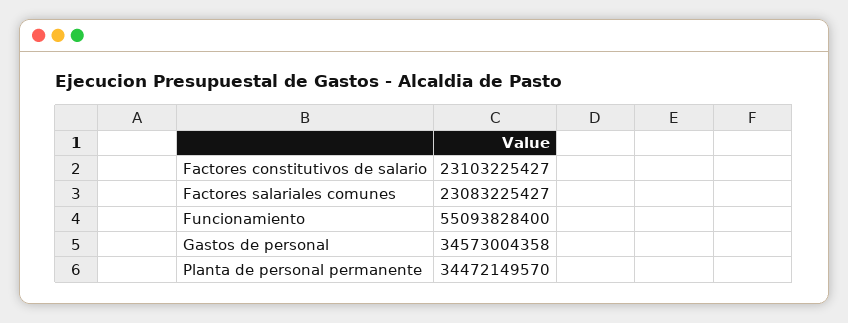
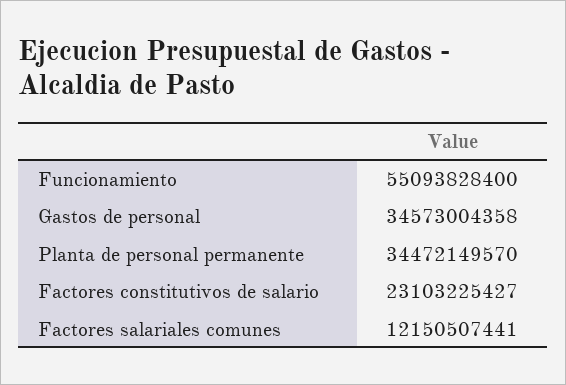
Factores salariales comunes: 23083225427 -> 12150507441

